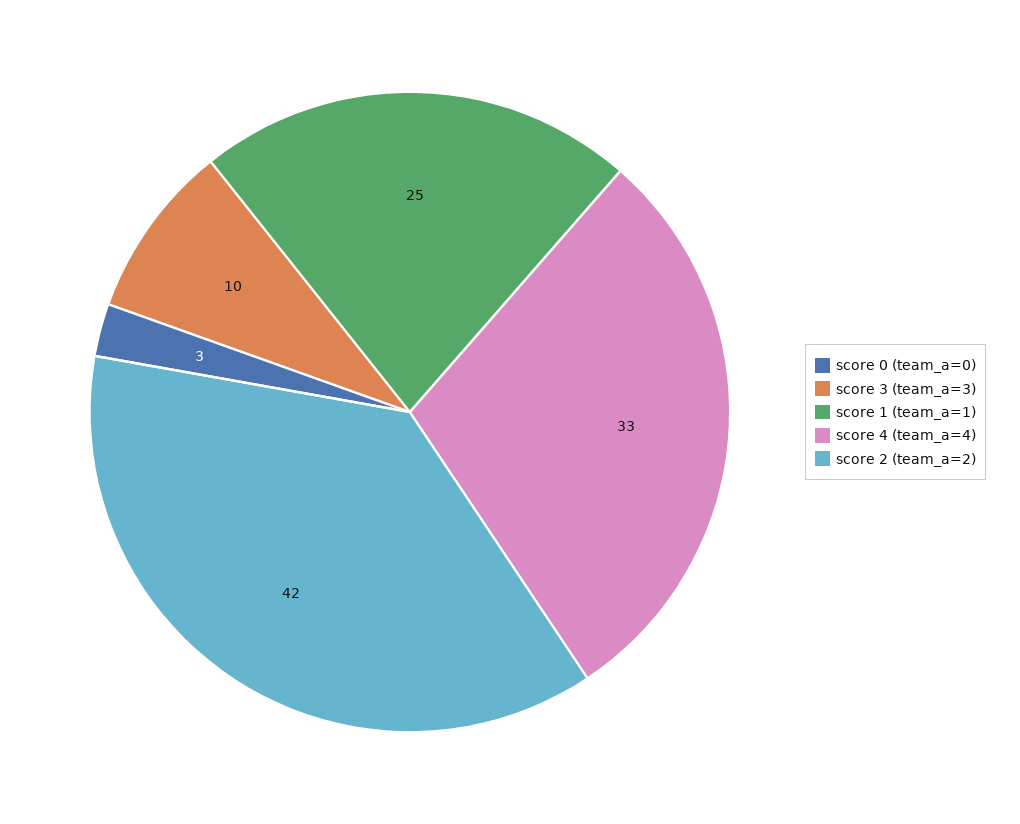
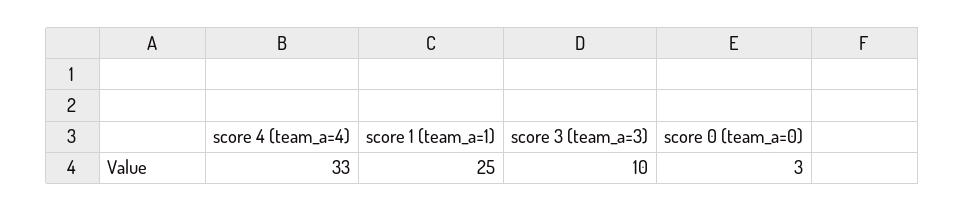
score 2 (team_a=2): 42 -> none

